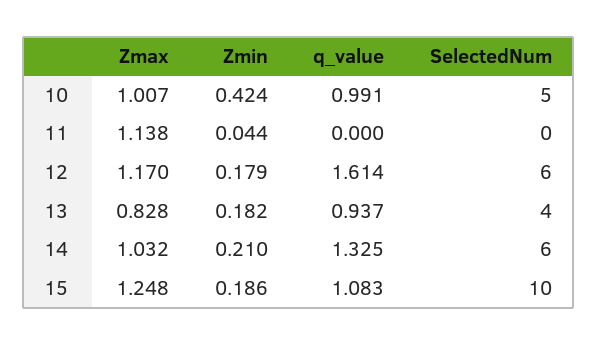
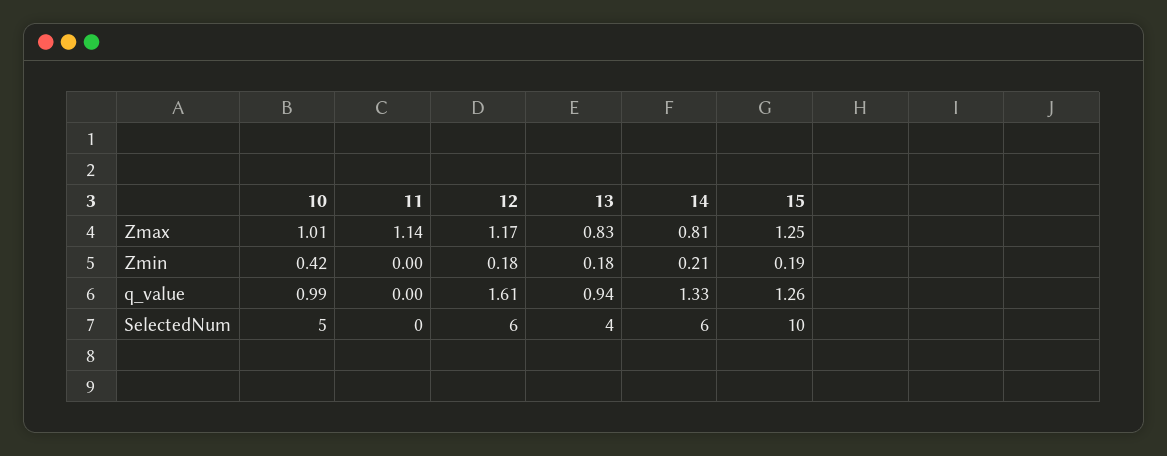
Zmin, 11: 0.044 -> 0
Zmax, 14: 1.032 -> 0.81
q_value, 15: 1.083 -> 1.26

